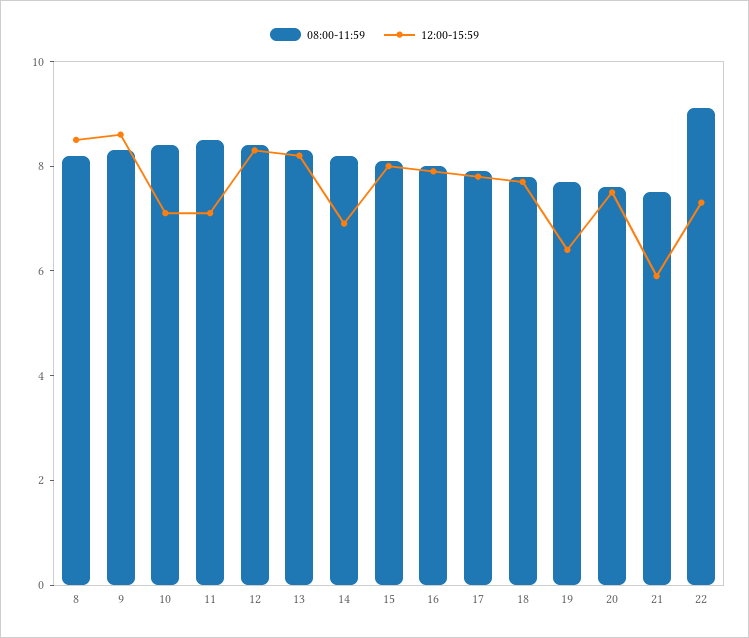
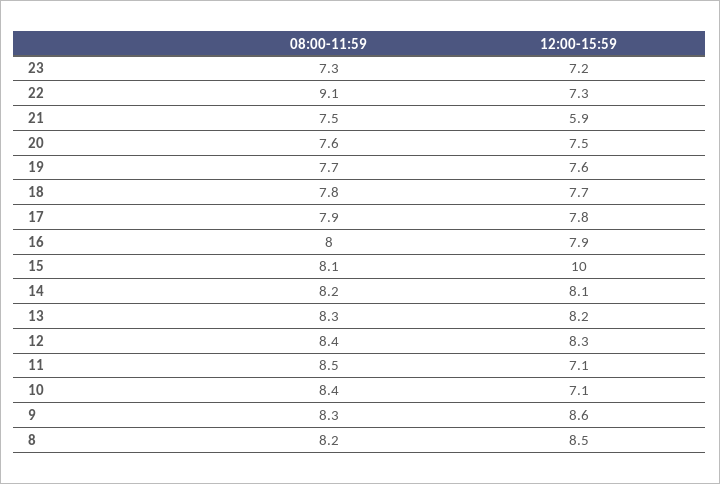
12:00-15:59, 14: 7 -> 8.1
12:00-15:59, 15: 8 -> 10
12:00-15:59, 19: 6.5 -> 7.6
08:00-11:59, 23: none -> 7.3
12:00-15:59, 23: none -> 7.2

